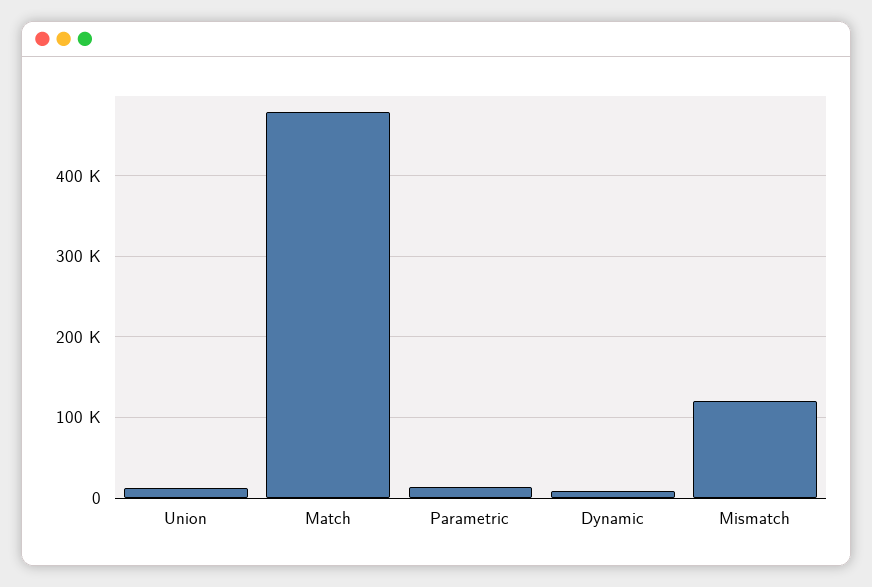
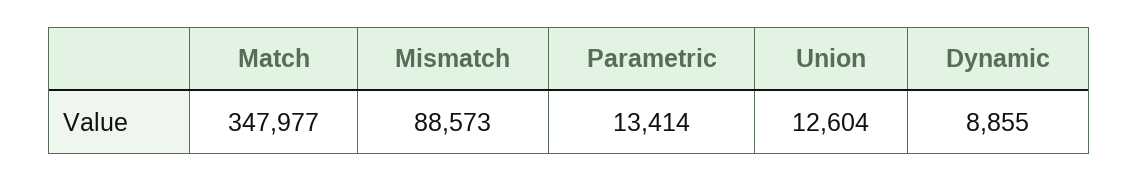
Match: 480000 -> 347977
Mismatch: 120000 -> 88573

